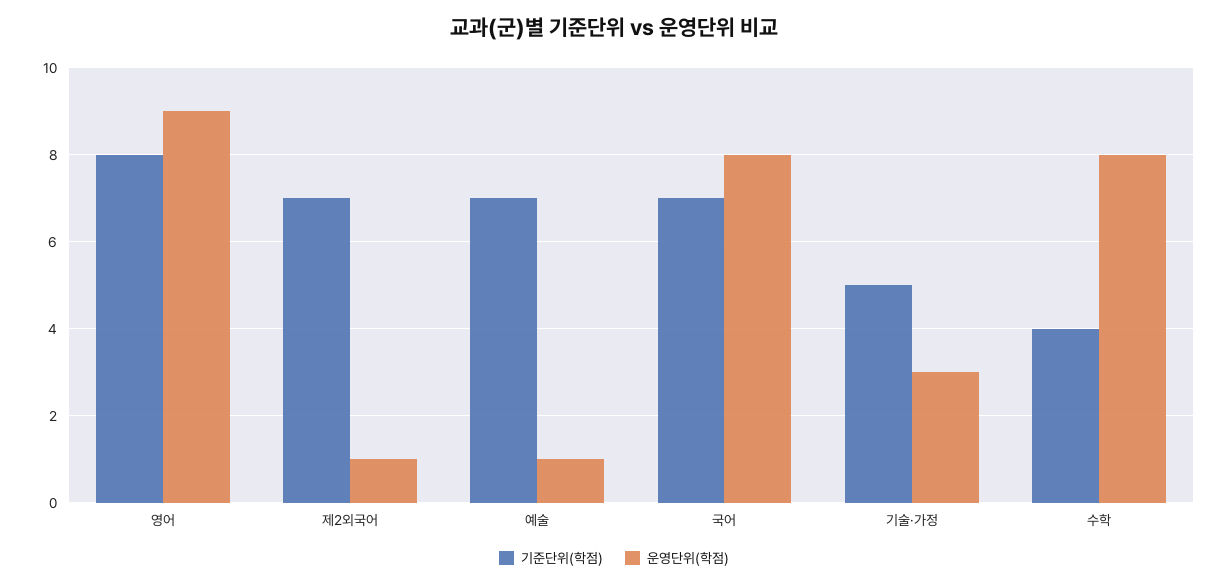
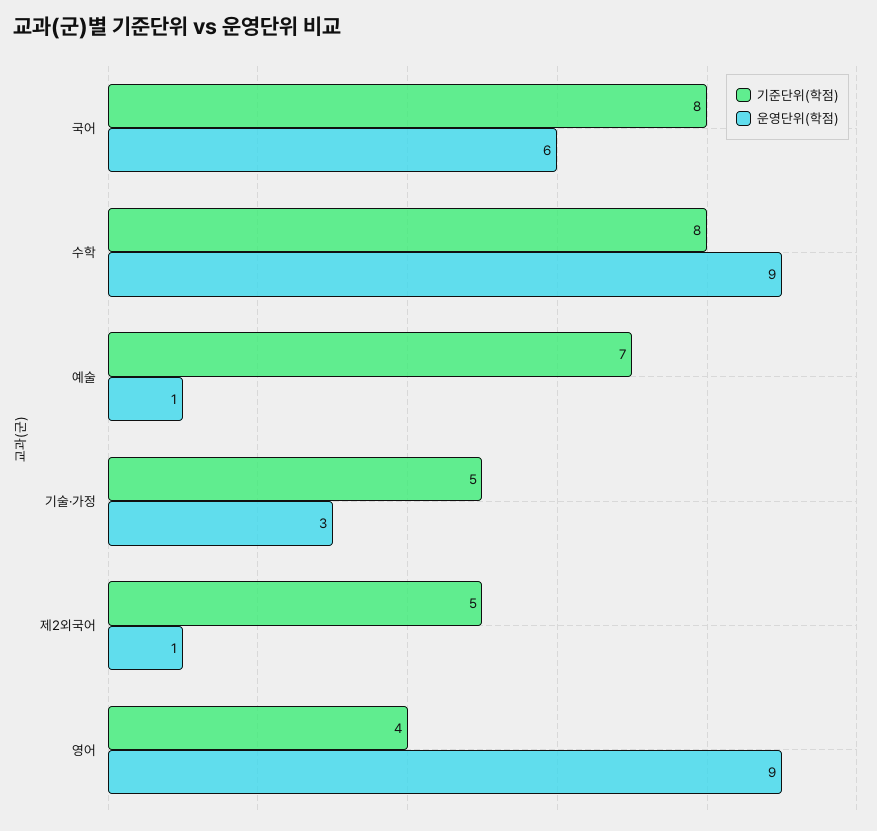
기준단위(학점), 영어: 8 -> 4
기준단위(학점), 제2외국어: 7 -> 5
기준단위(학점), 국어: 7 -> 8
운영단위(학점), 국어: 8 -> 6
기준단위(학점), 수학: 4 -> 8
운영단위(학점), 수학: 8 -> 9

